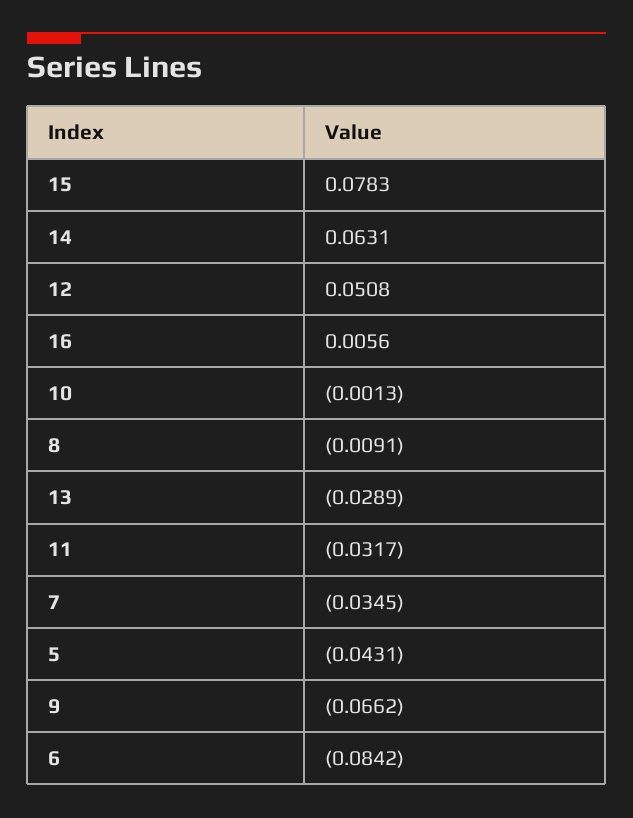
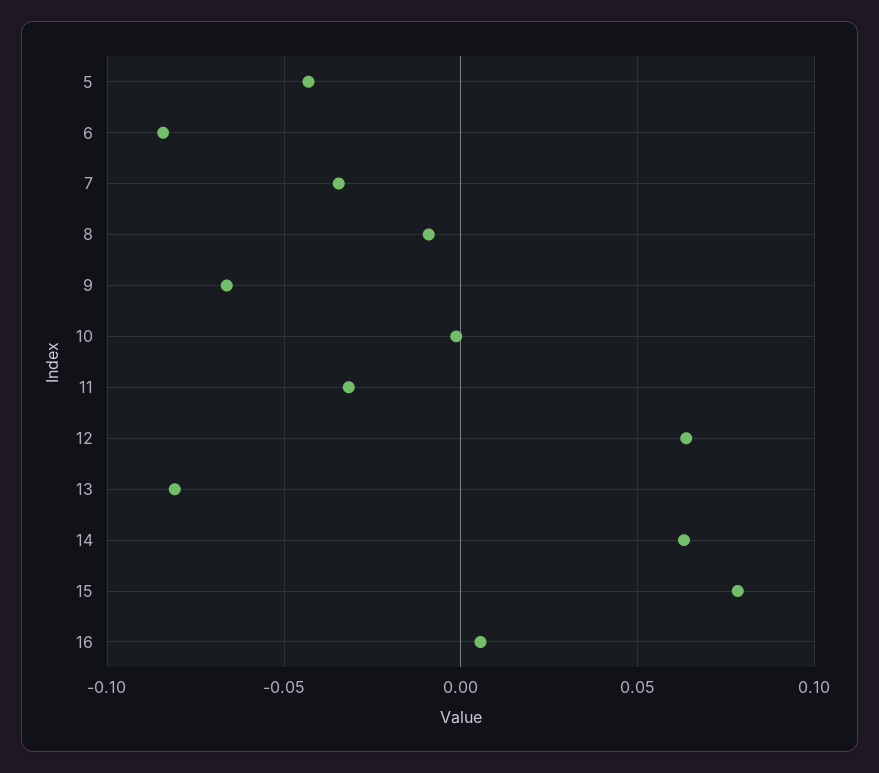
12: 0.0508 -> 0.065
13: -0.0289 -> -0.08

